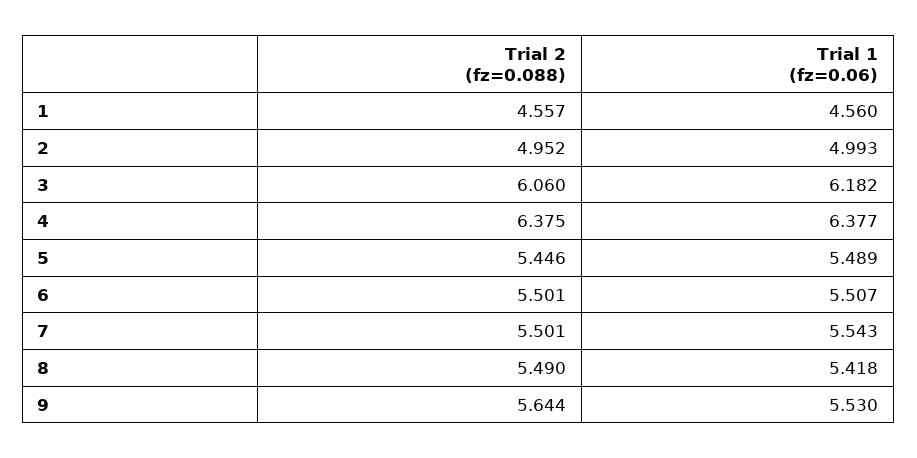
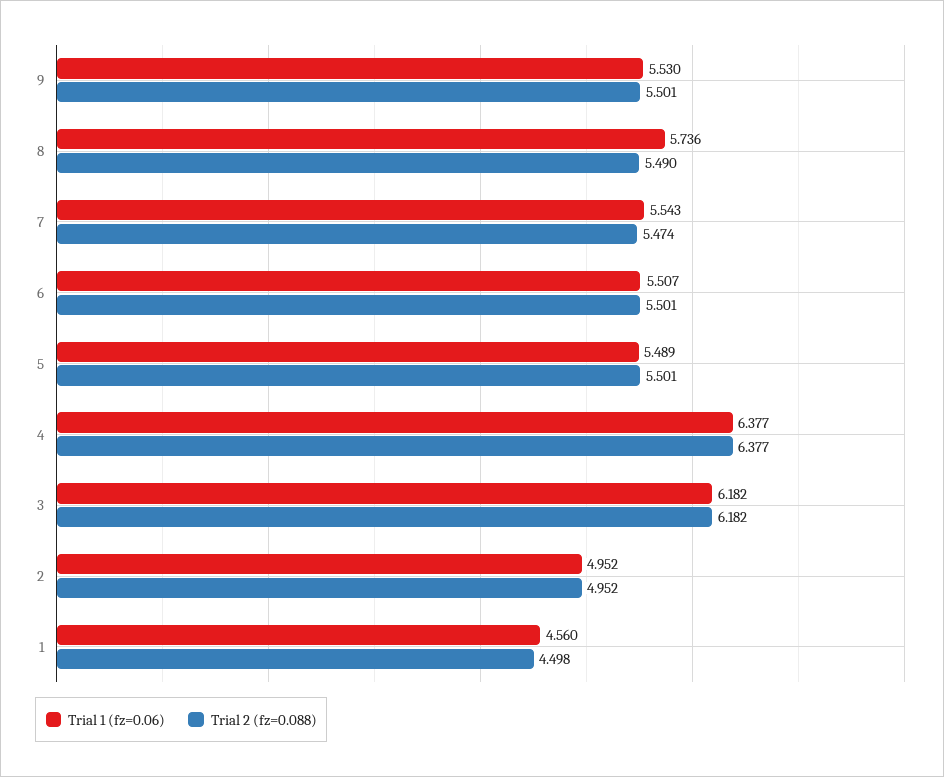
Trial 2 (fz=0.088), 1: 4.557 -> 4.498
Trial 1 (fz=0.06), 2: 4.993 -> 4.952
Trial 2 (fz=0.088), 3: 6.06 -> 6.182
Trial 2 (fz=0.088), 4: 6.375 -> 6.377
Trial 2 (fz=0.088), 5: 5.446 -> 5.501
Trial 2 (fz=0.088), 7: 5.501 -> 5.474
Trial 1 (fz=0.06), 8: 5.418 -> 5.736
Trial 2 (fz=0.088), 9: 5.644 -> 5.501

